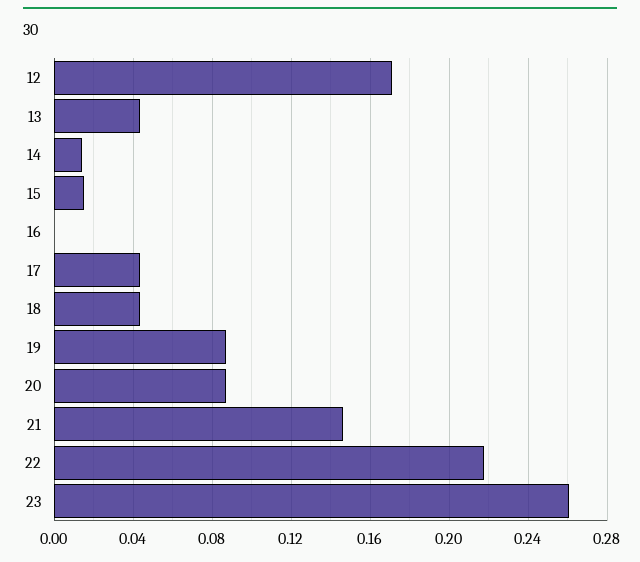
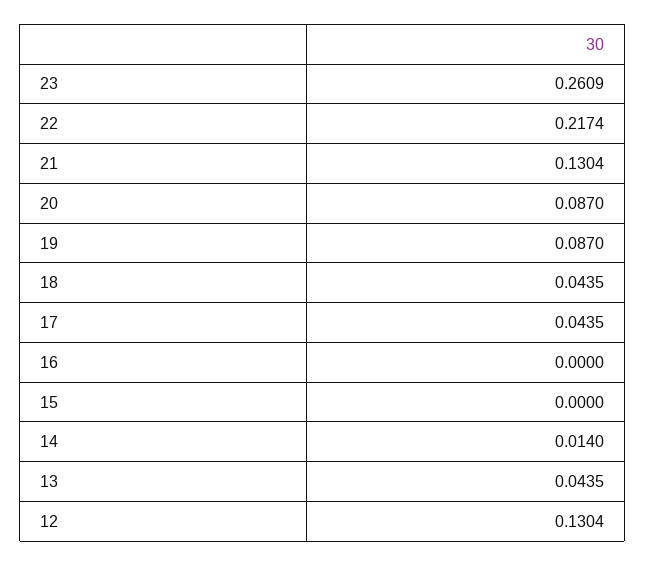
12: 0.17 -> 0.1304
15: 0.015 -> 0
21: 0.145 -> 0.1304

